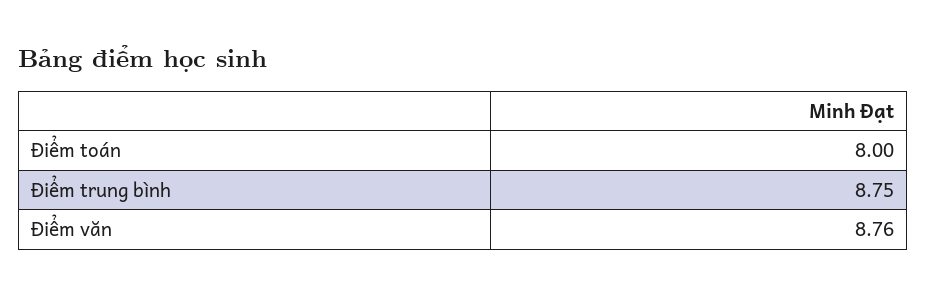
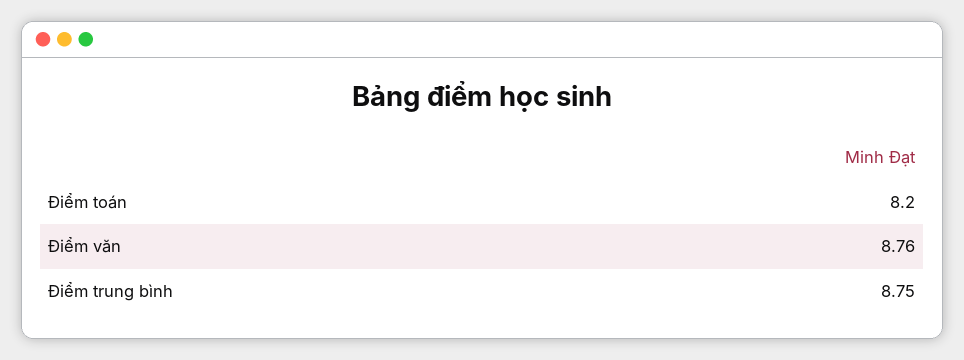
Điểm toán: 8 -> 8.2

